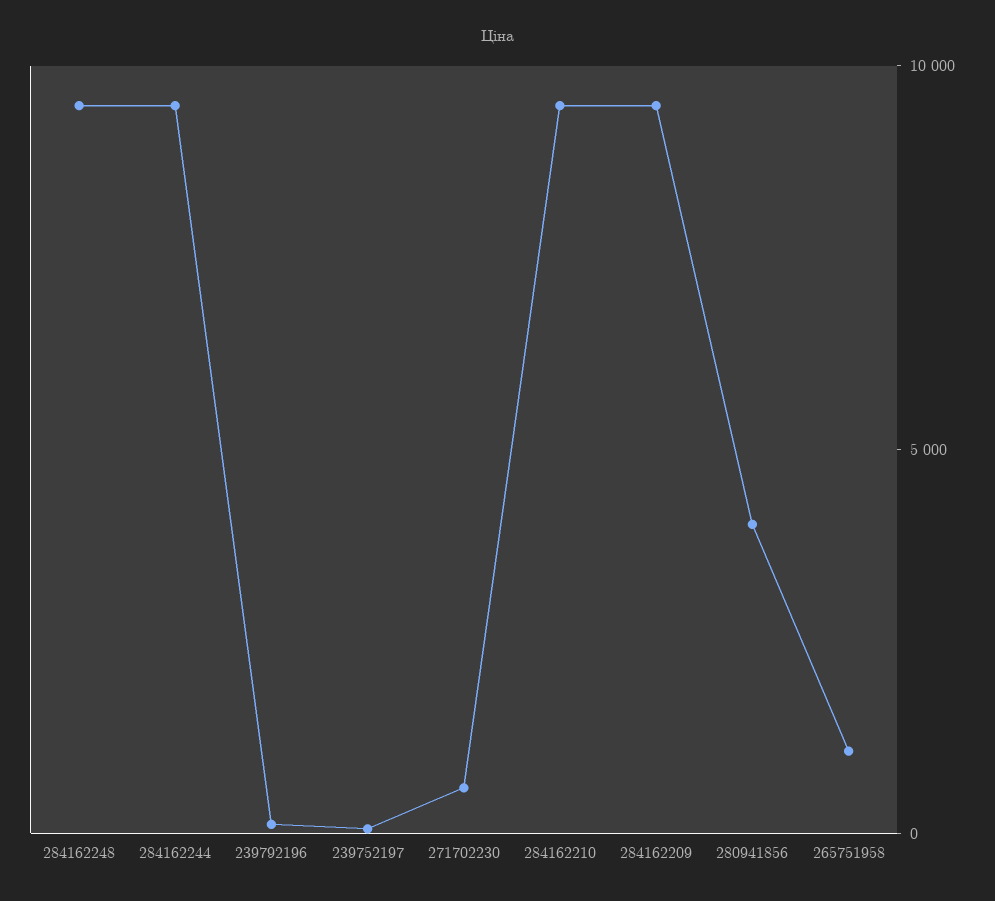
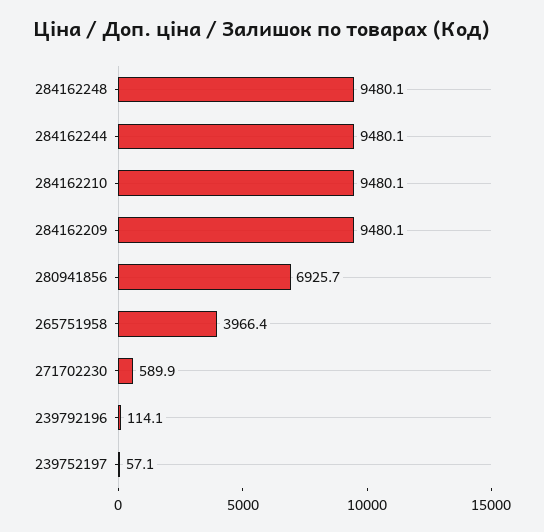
280941856: 4000 -> 6925.7
265751958: 1000 -> 3966.4

